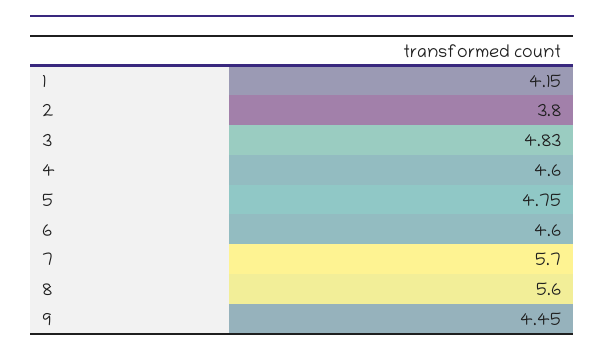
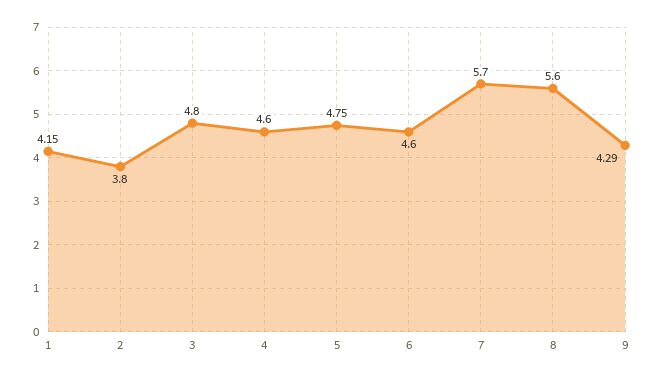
3: 4.83 -> 4.8
9: 4.45 -> 4.29

